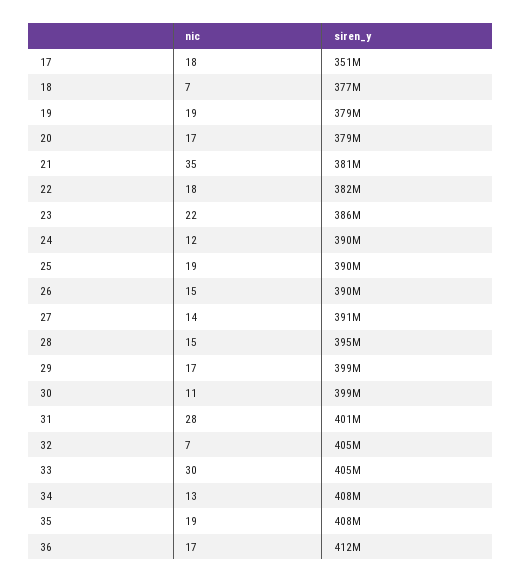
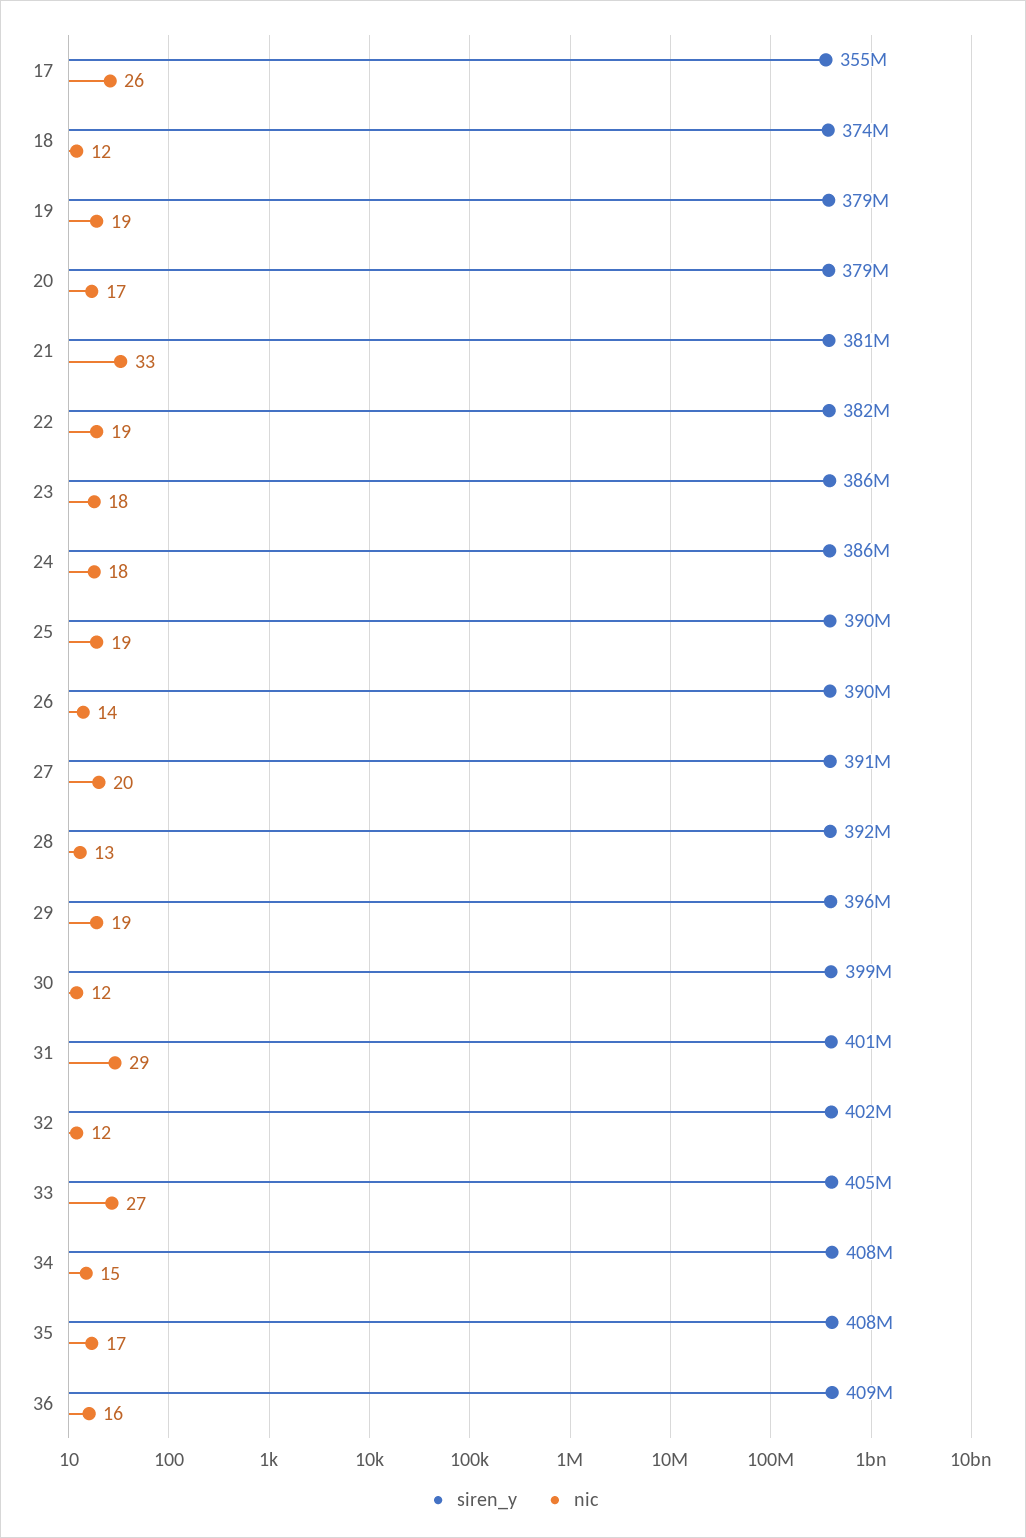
nic, 17: 18 -> 26
siren_y, 17: 351000000 -> 355000000
nic, 18: 7 -> 12
siren_y, 18: 377000000 -> 374000000
nic, 21: 35 -> 33
nic, 22: 18 -> 19
nic, 23: 22 -> 18
nic, 24: 12 -> 18
siren_y, 24: 390000000 -> 386000000
nic, 26: 15 -> 14
nic, 27: 14 -> 20
nic, 28: 15 -> 13
siren_y, 28: 395000000 -> 392000000
nic, 29: 17 -> 19
siren_y, 29: 399000000 -> 396000000
nic, 30: 11 -> 12
nic, 31: 28 -> 29
nic, 32: 7 -> 12
siren_y, 32: 405000000 -> 402000000
nic, 33: 30 -> 27
nic, 34: 13 -> 15
nic, 35: 19 -> 17
nic, 36: 17 -> 16
siren_y, 36: 412000000 -> 409000000

